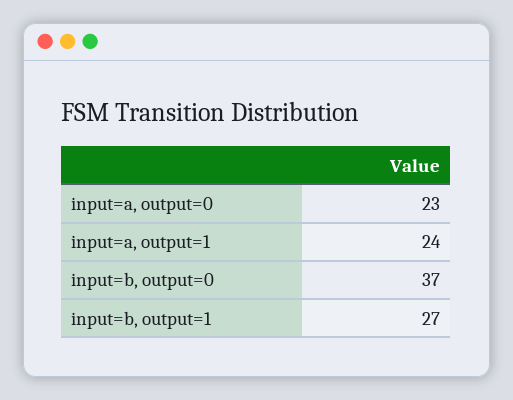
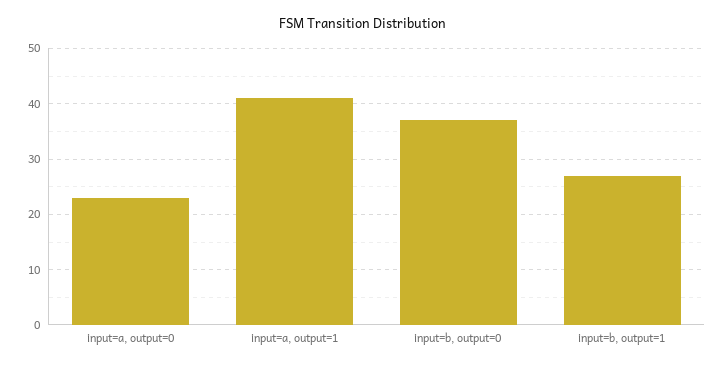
input=a, output=1: 24 -> 40

